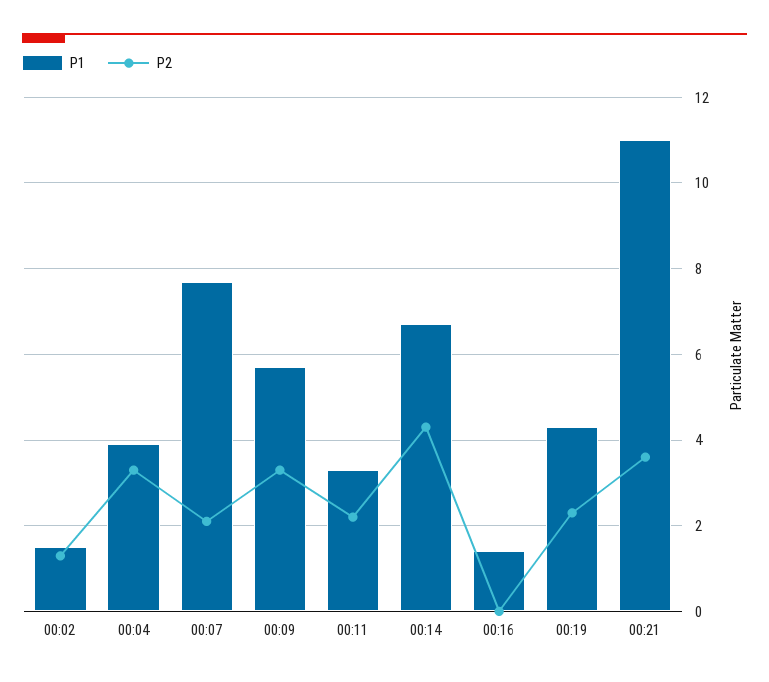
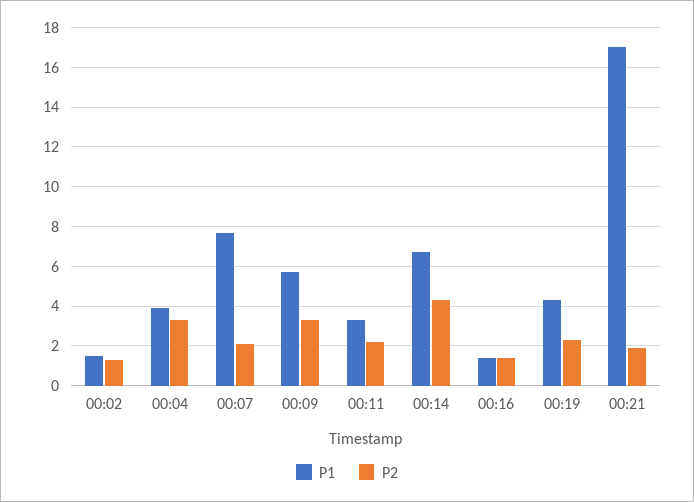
P2, 00:16: 0 -> 1.5
P1, 00:21: 11 -> 17
P2, 00:21: 3.5 -> 2

